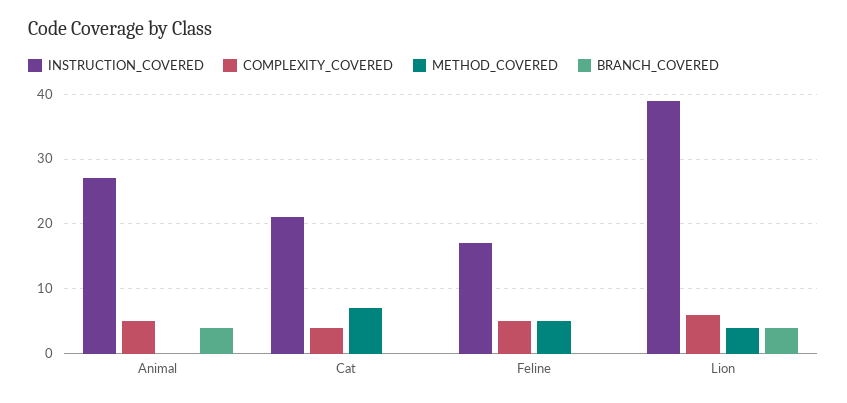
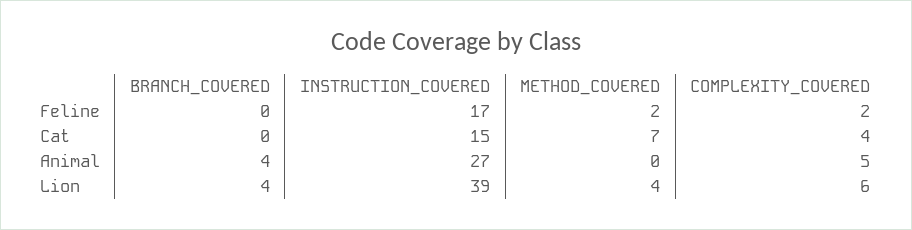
INSTRUCTION_COVERED, Cat: 21 -> 15
COMPLEXITY_COVERED, Feline: 5 -> 2
METHOD_COVERED, Feline: 5 -> 2

